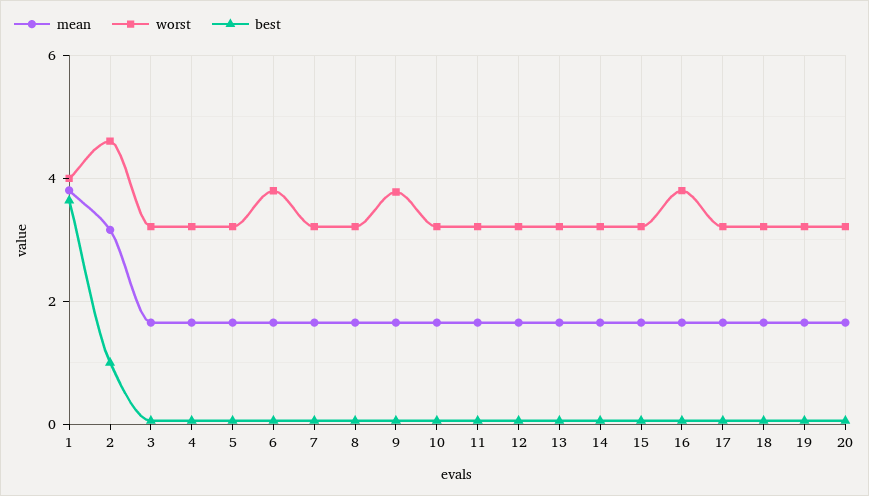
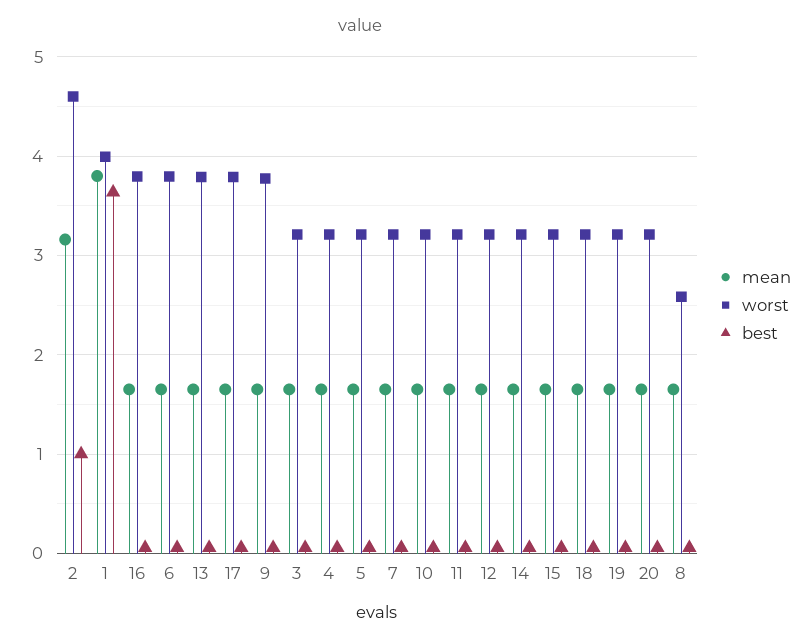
worst, 8: 3.2 -> 2.6
worst, 13: 3.2 -> 3.8
worst, 17: 3.2 -> 3.8

